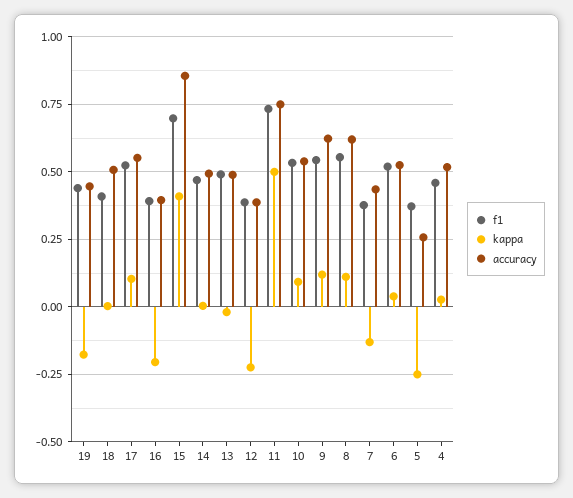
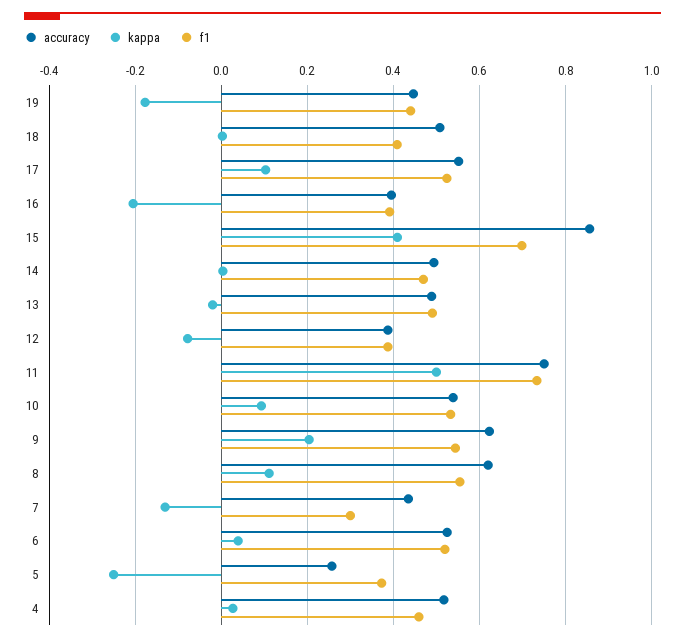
kappa, 12: -0.225 -> -0.08
kappa, 9: 0.125 -> 0.2
f1, 7: 0.375 -> 0.3

